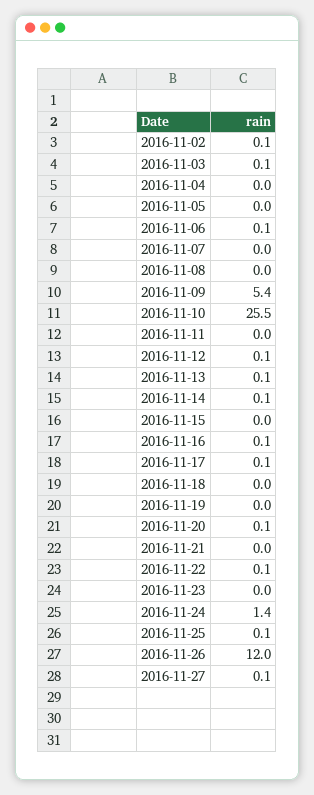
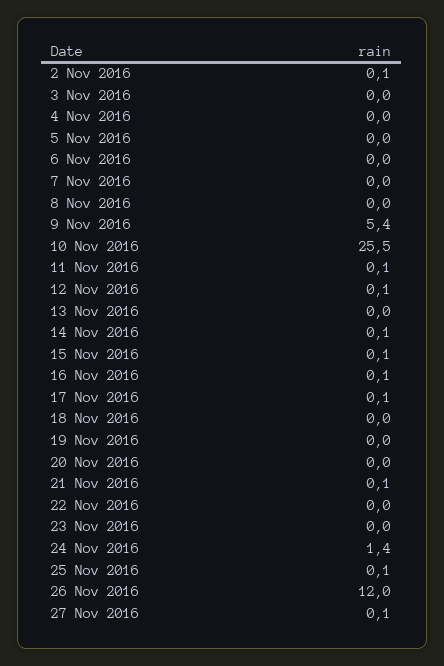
2016-11-03: 0.1 -> 0
2016-11-06: 0.1 -> 0
2016-11-11: 0 -> 0.1
2016-11-13: 0.1 -> 0
2016-11-15: 0 -> 0.1
2016-11-20: 0.1 -> 0
2016-11-21: 0 -> 0.1
2016-11-22: 0.1 -> 0

